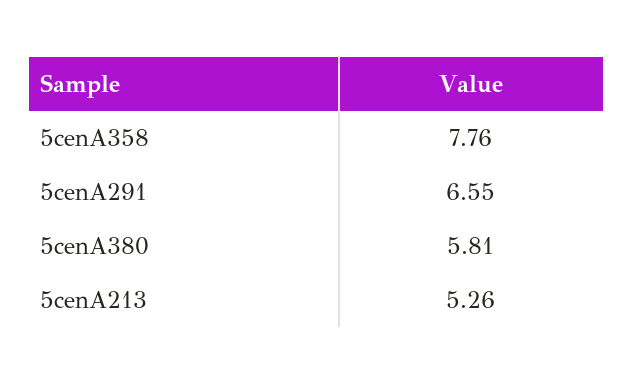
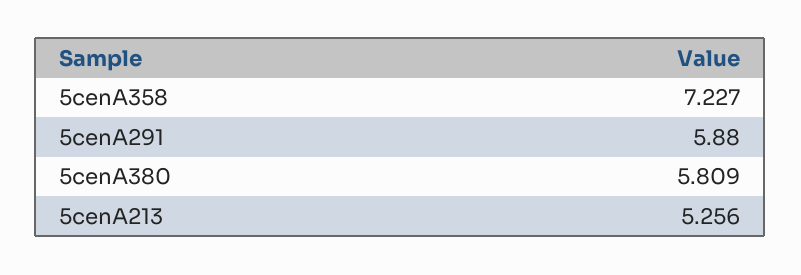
5cenA358: 7.76 -> 7.227
5cenA291: 6.55 -> 5.88

